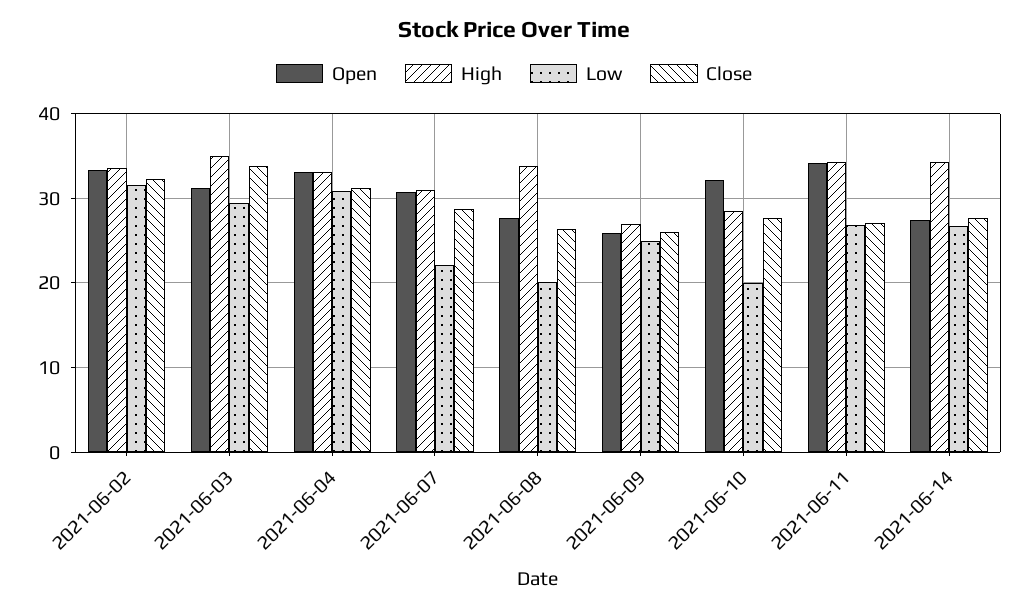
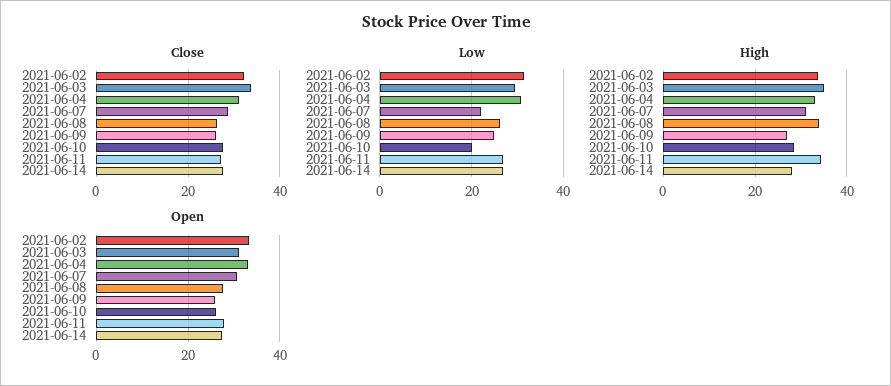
Low, 2021-06-08: 20 -> 26
Open, 2021-06-10: 32 -> 26
Open, 2021-06-11: 34 -> 28
High, 2021-06-14: 34 -> 28

